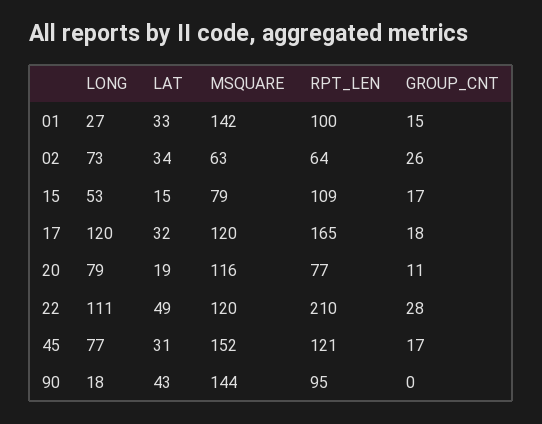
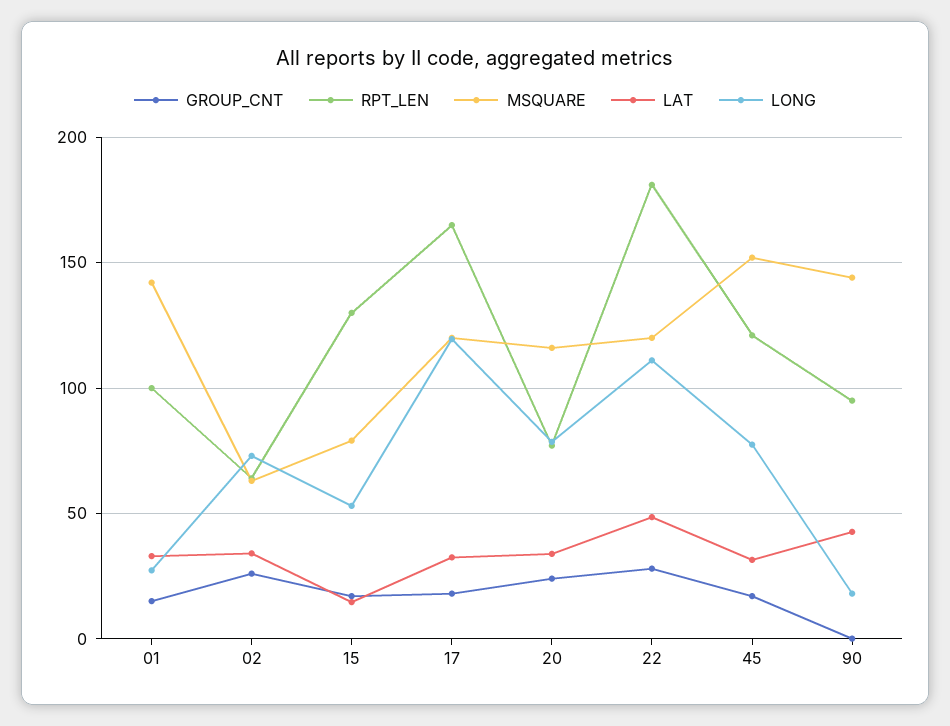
RPT_LEN, 15: 109 -> 130
LAT, 20: 19 -> 35
GROUP_CNT, 20: 11 -> 25
RPT_LEN, 22: 210 -> 180

